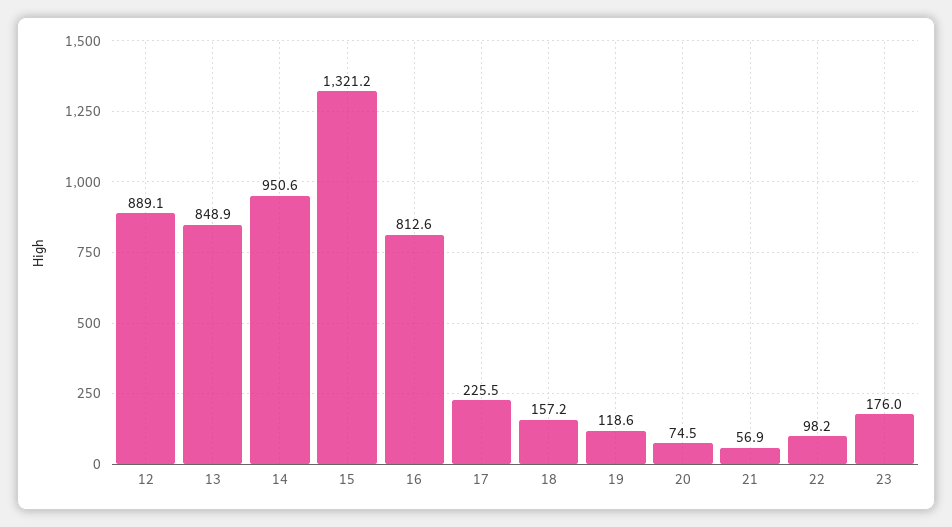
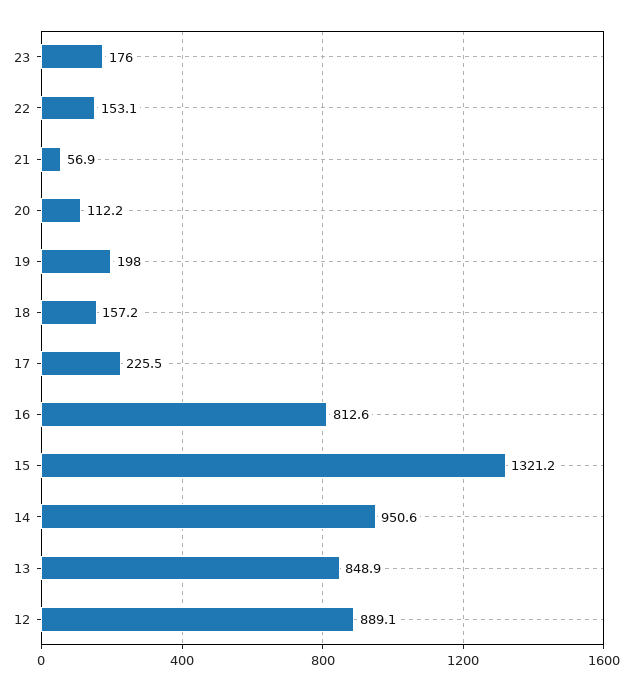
19: 118.6 -> 198
20: 74.5 -> 112.2
22: 98.2 -> 153.1

